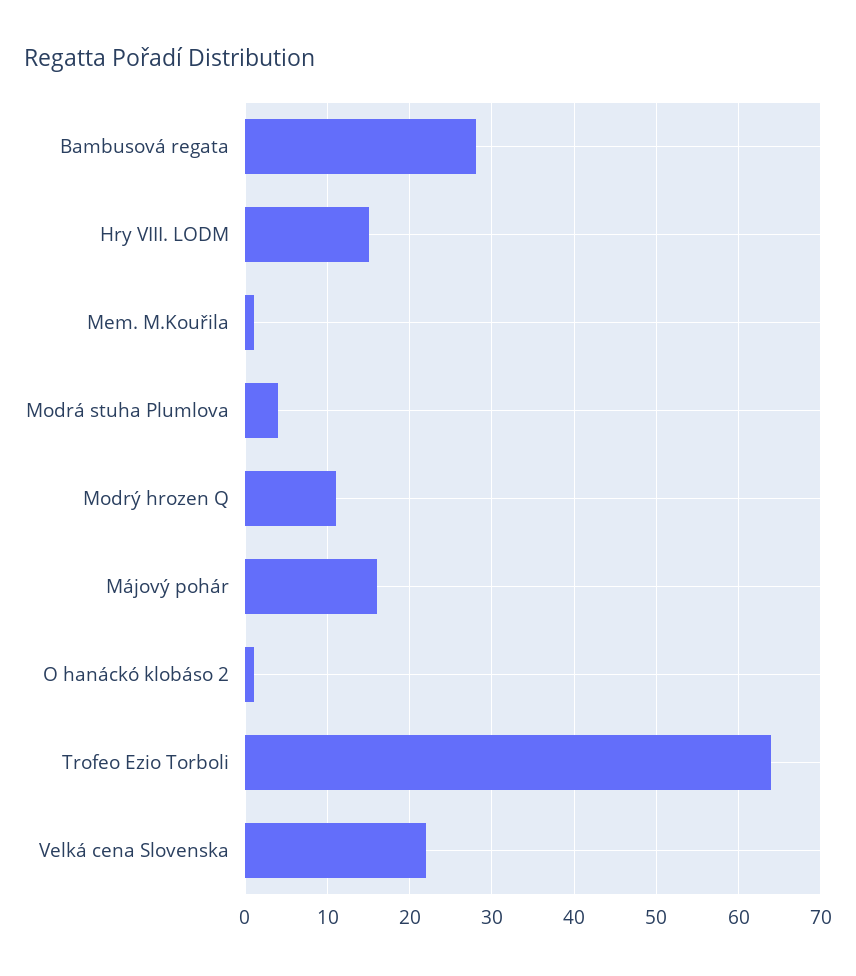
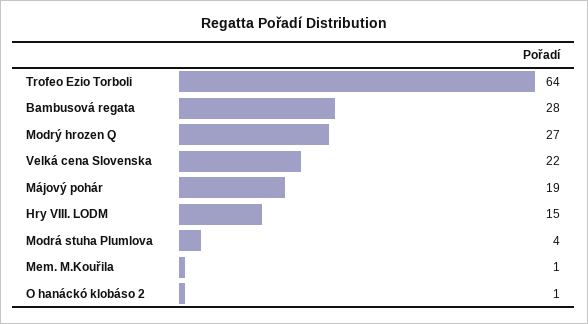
Modrý hrozen Q: 11 -> 27
Májový pohár: 16 -> 19

